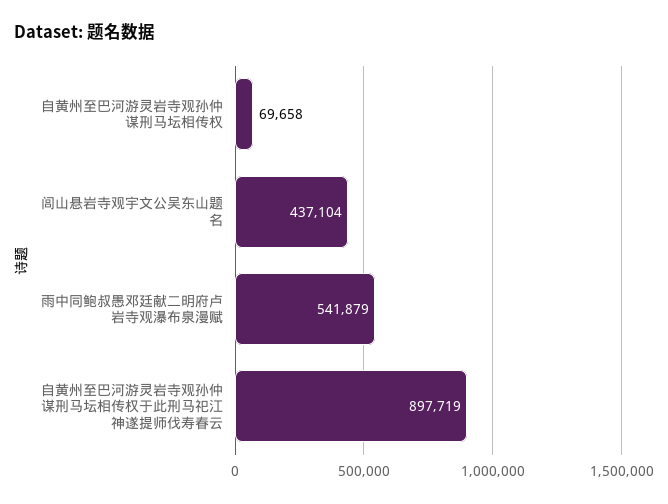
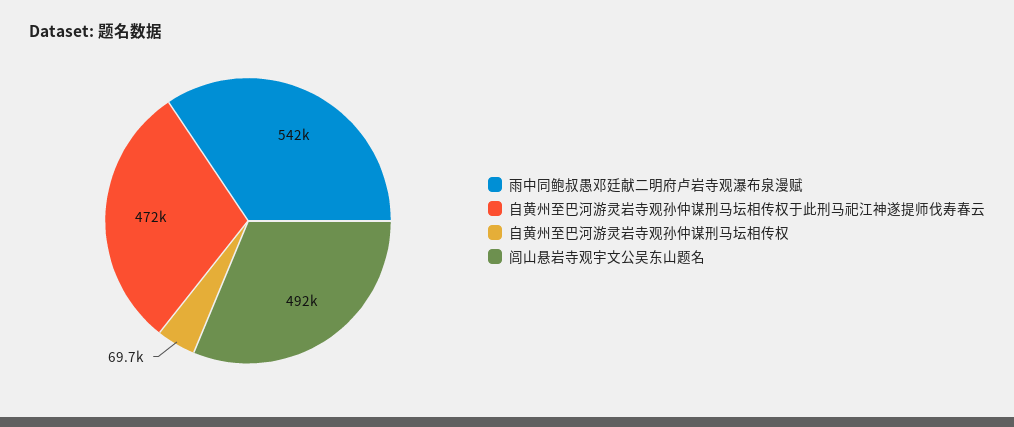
闾山悬岩寺观宇文公吴东山题名: 437104 -> 492000
自黄州至巴河游灵岩寺观孙仲谋刑马坛相传权于此刑马祀江神遂提师伐寿春云: 897719 -> 472000

